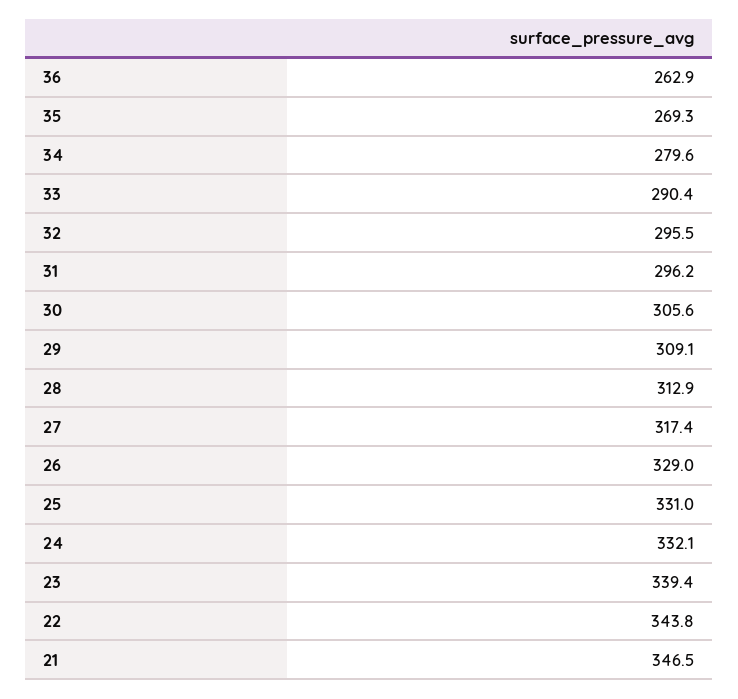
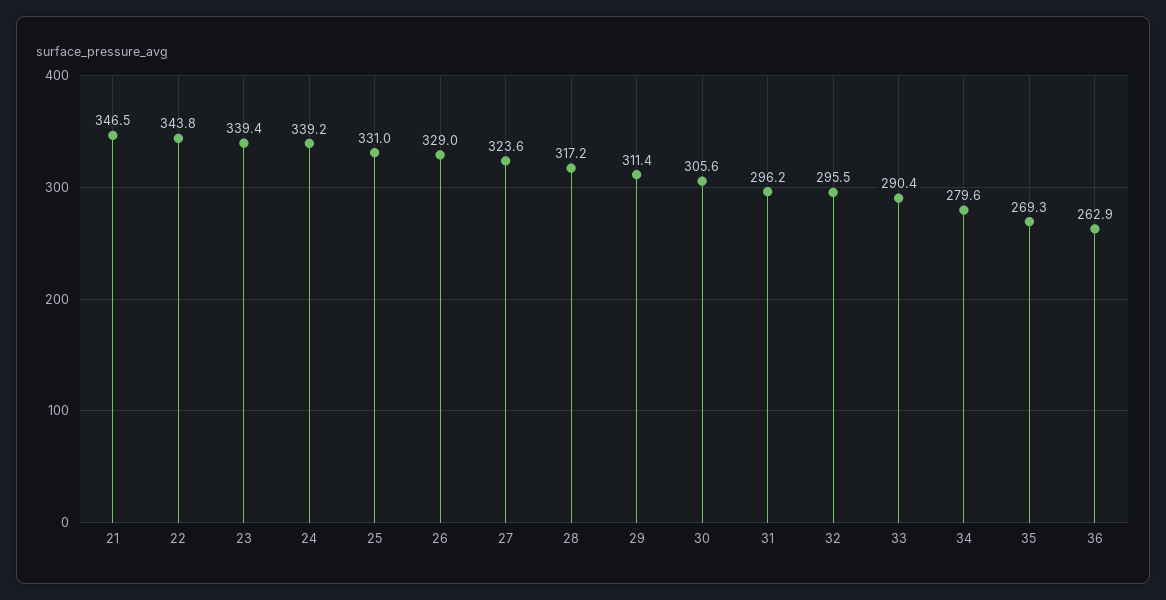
29: 309.1 -> 311.4
28: 312.9 -> 317.2
27: 317.4 -> 323.6
24: 332.1 -> 339.2

